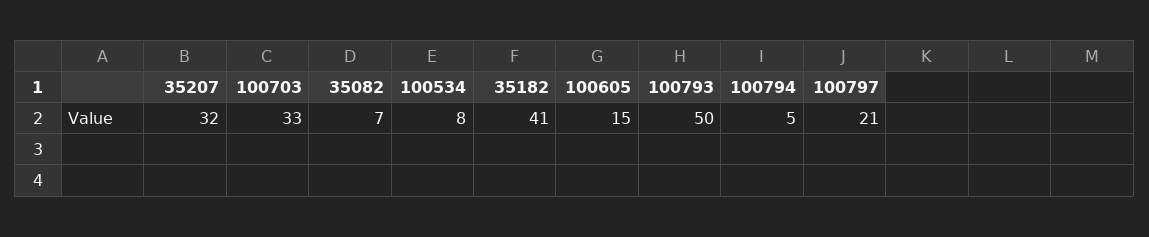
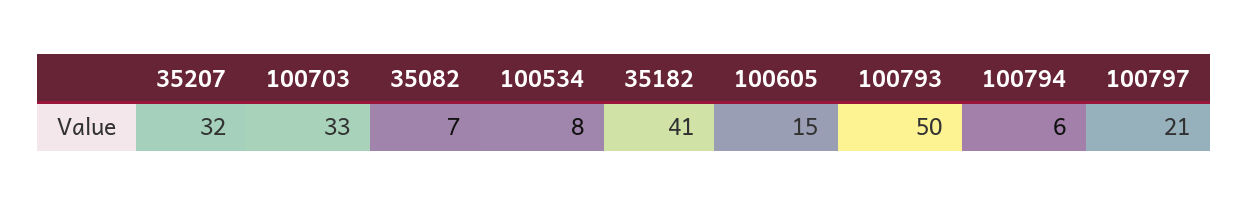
100794: 5 -> 6

